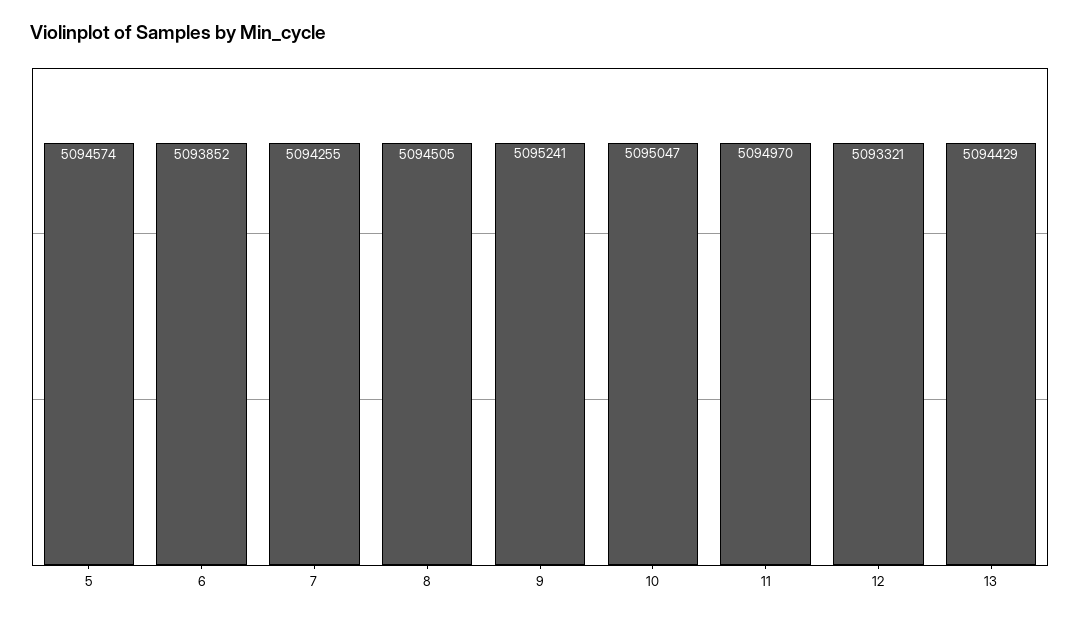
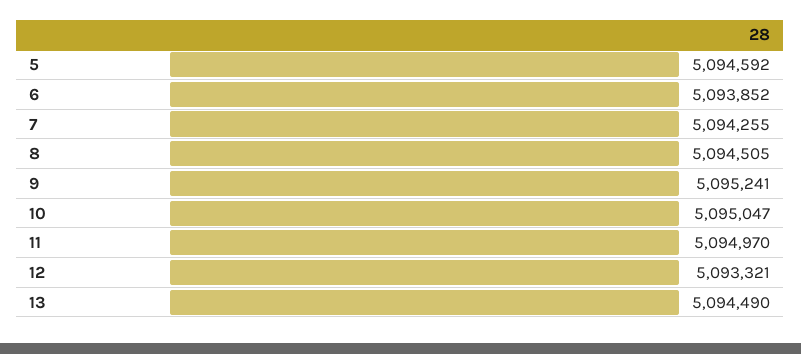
5: 5094574 -> 5094592
13: 5094429 -> 5094490

